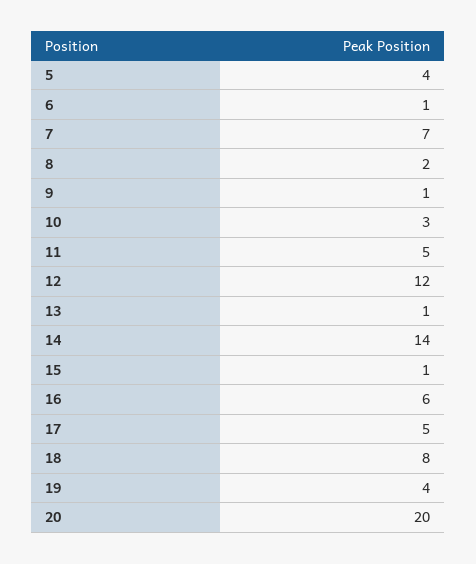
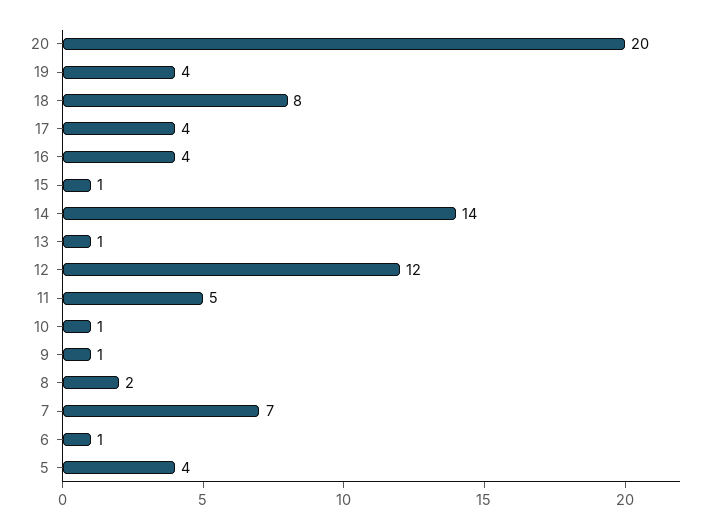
10: 3 -> 1
16: 6 -> 4
17: 5 -> 4

